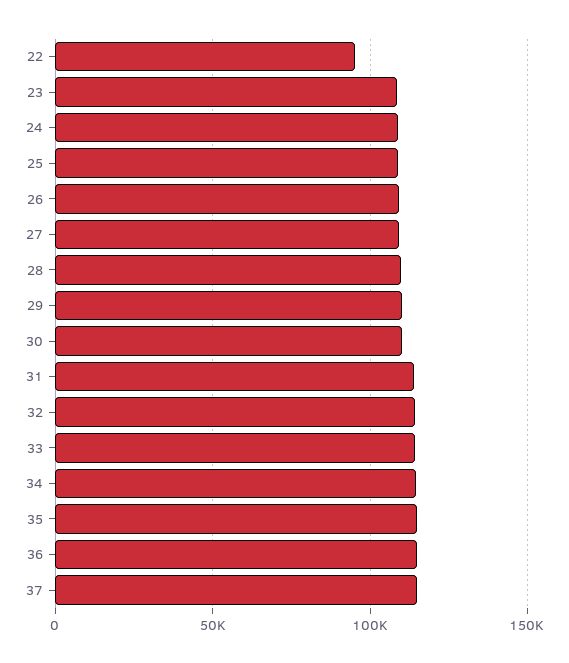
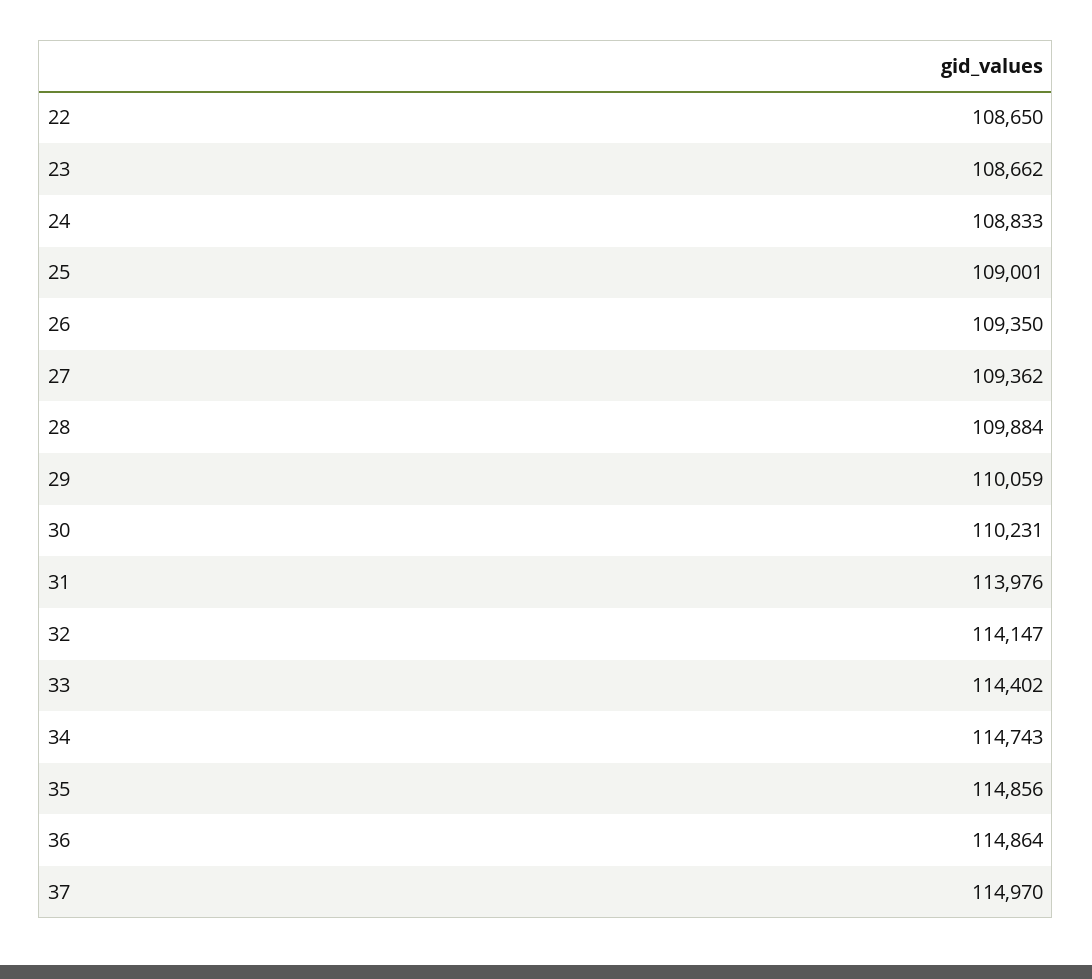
22: 95000 -> 108650

